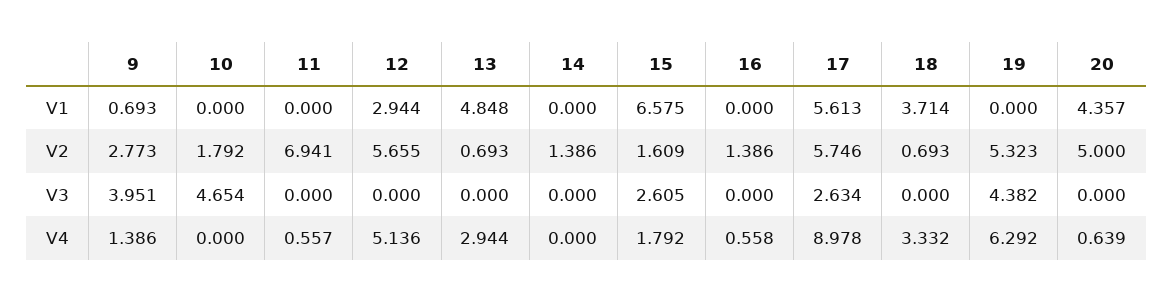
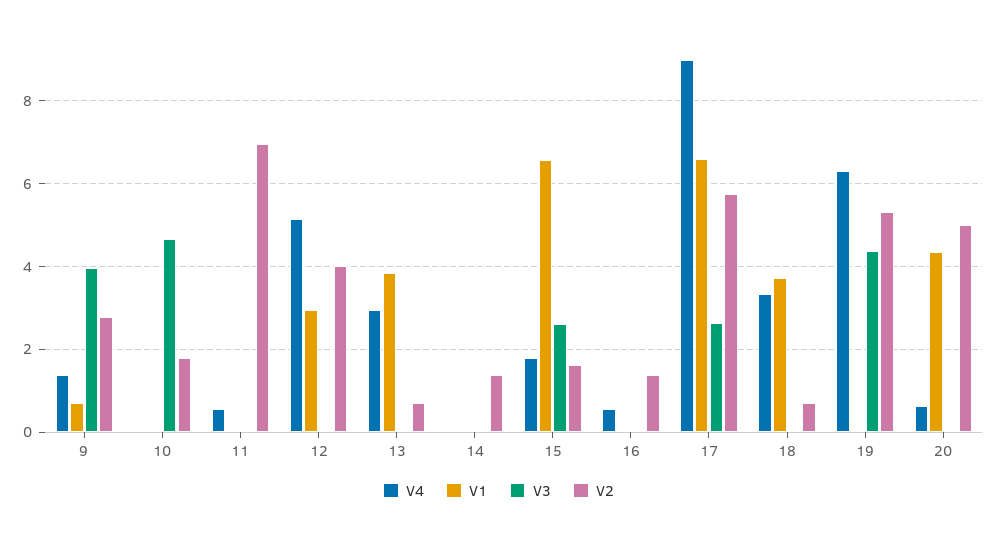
V1, 13: 4.848 -> 3.8
V1, 17: 5.613 -> 6.6
V2, 12: 5.655 -> 4

